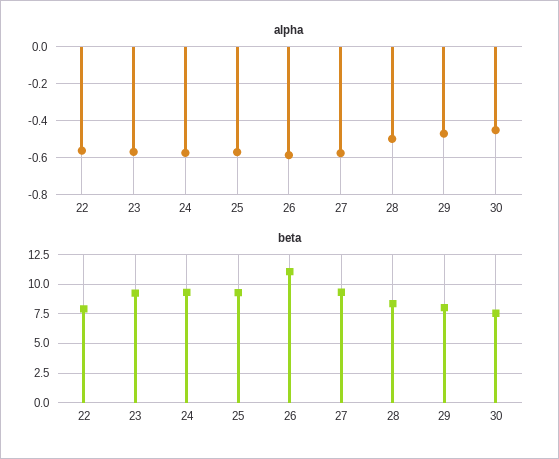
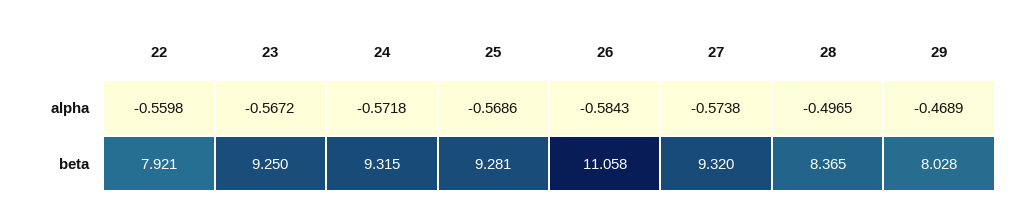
alpha, 30: -0.45 -> none
beta, 30: 7.5 -> none

